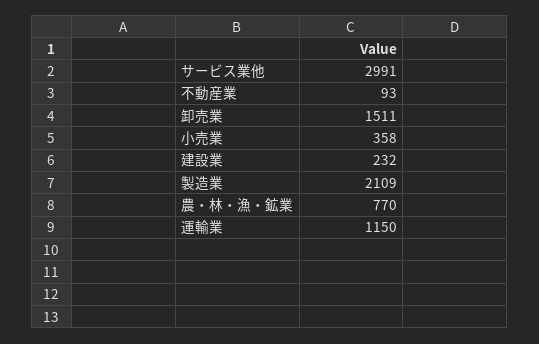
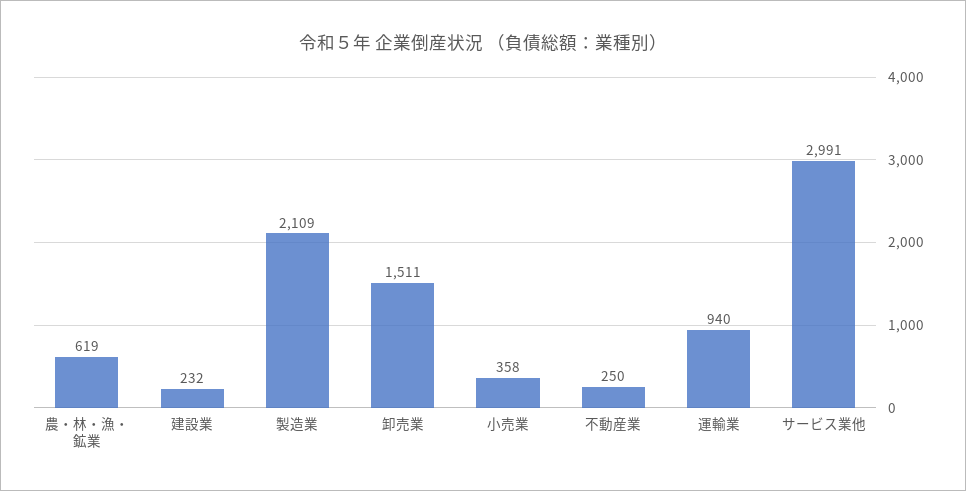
不動産業: 93 -> 250
農・林・漁・鉱業: 770 -> 619
運輸業: 1150 -> 940

